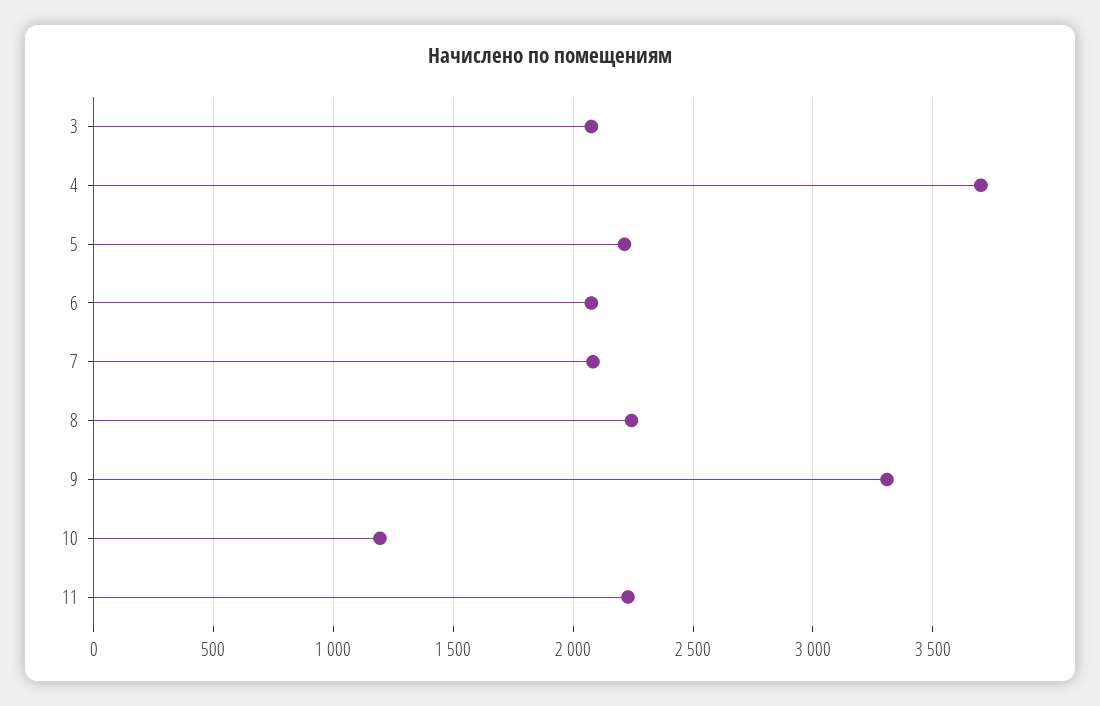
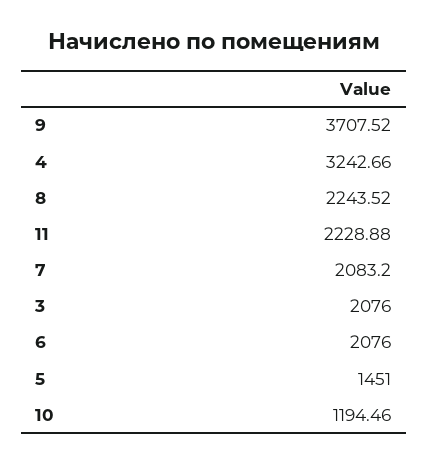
4: 3700 -> 3242.66
5: 2200 -> 1451
9: 3300 -> 3707.52

